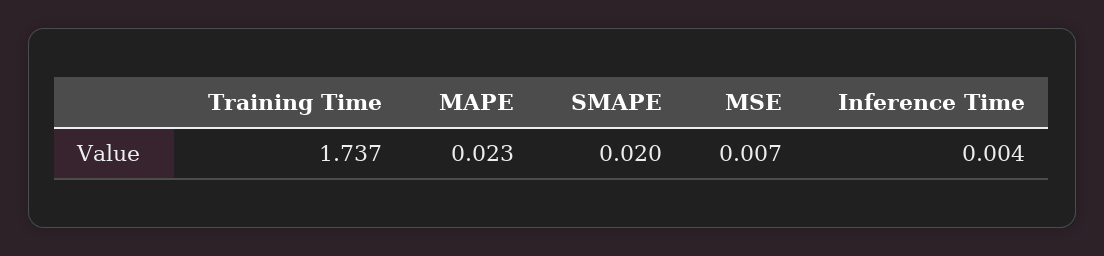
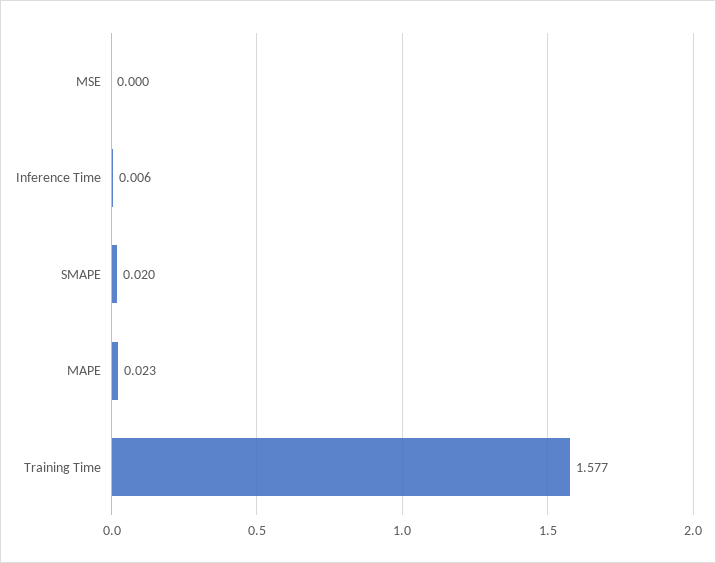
Training Time: 1.737 -> 1.577
MSE: 0.007 -> 0
Inference Time: 0.004 -> 0.006

